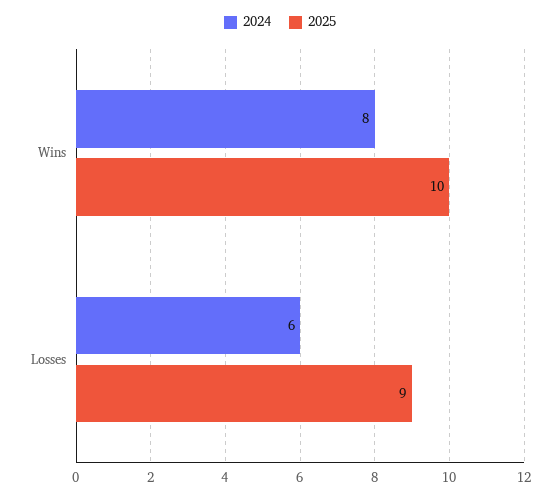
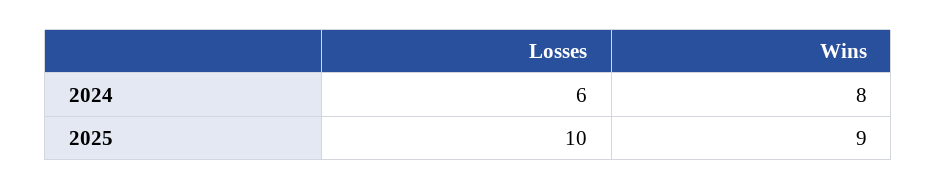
2025, Wins: 10 -> 9
2025, Losses: 9 -> 10

